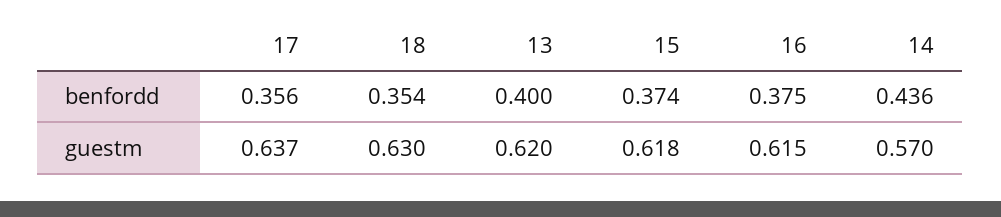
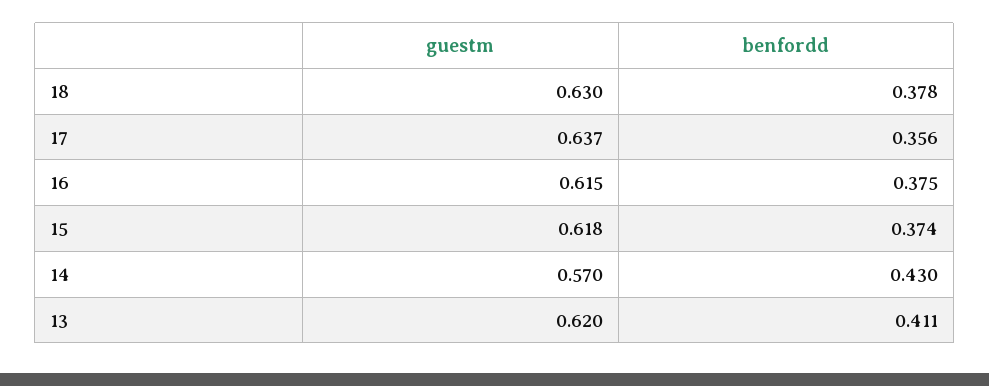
18, benfordd: 0.354 -> 0.378
13, benfordd: 0.4 -> 0.411
14, benfordd: 0.436 -> 0.43

